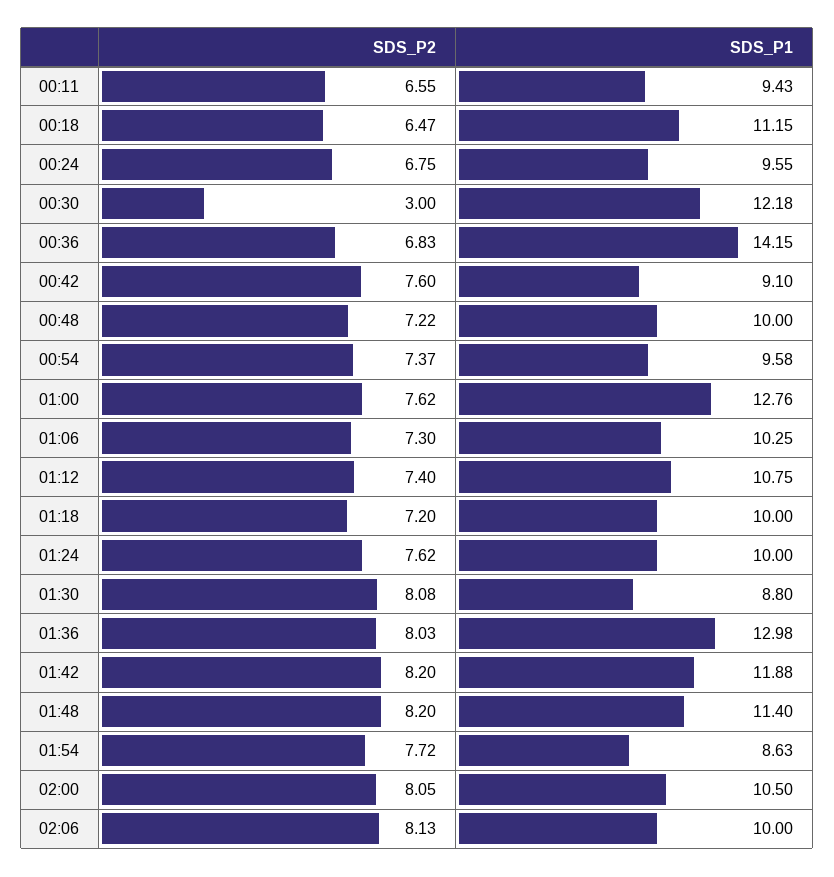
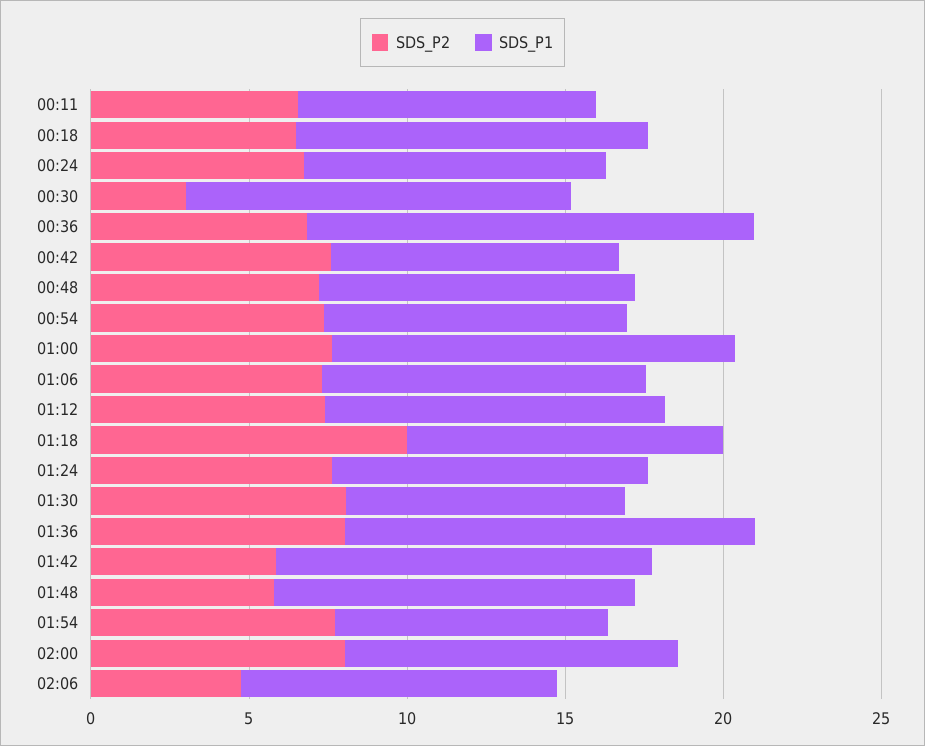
SDS_P2, 01:18: 7.2 -> 10
SDS_P2, 01:42: 8.2 -> 6
SDS_P2, 01:48: 8.2 -> 6
SDS_P2, 02:06: 8.13 -> 5

